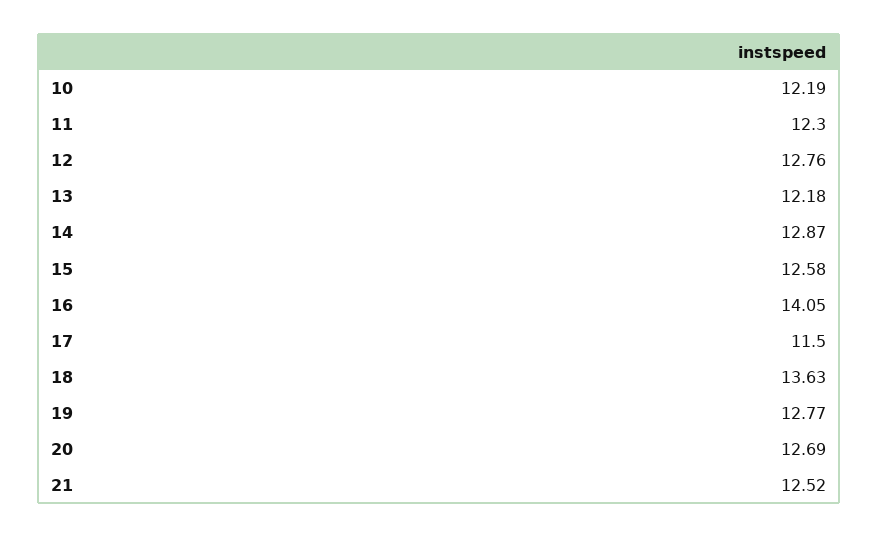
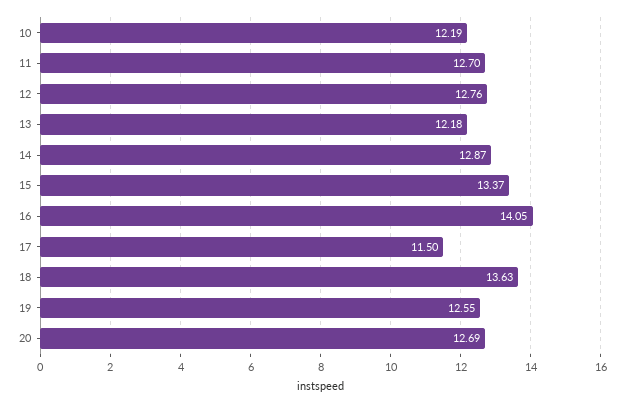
11: 12.3 -> 12.7
15: 12.58 -> 13.37
19: 12.77 -> 12.55
21: 12.52 -> none

